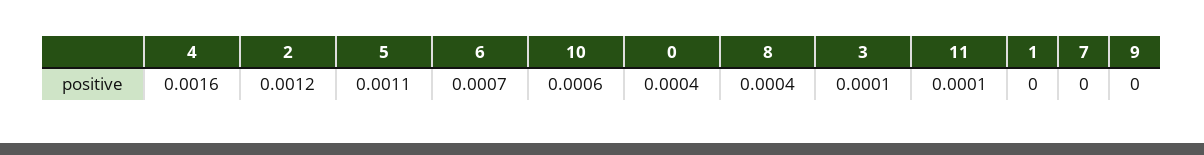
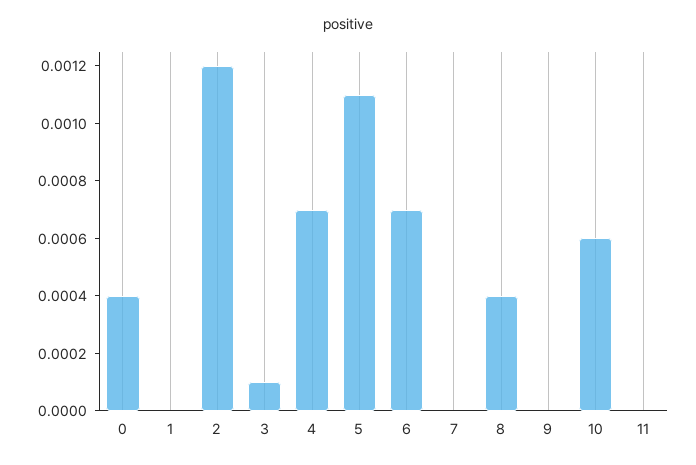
4: 0.0016 -> 0.0007
11: 0.0001 -> 0

